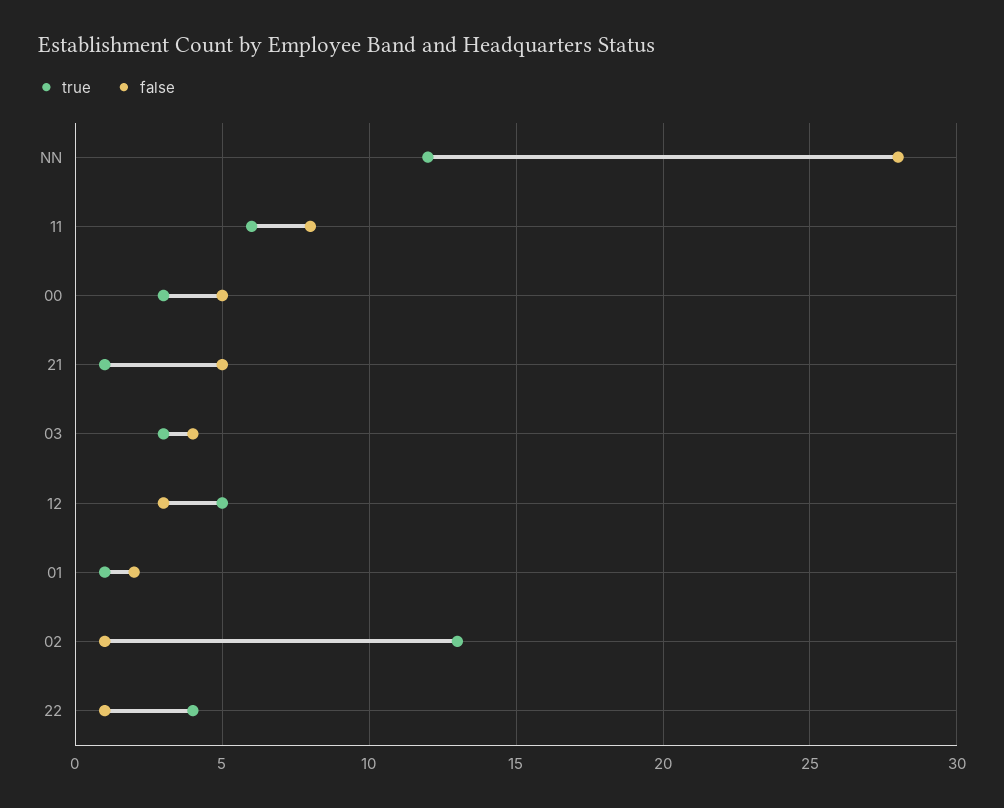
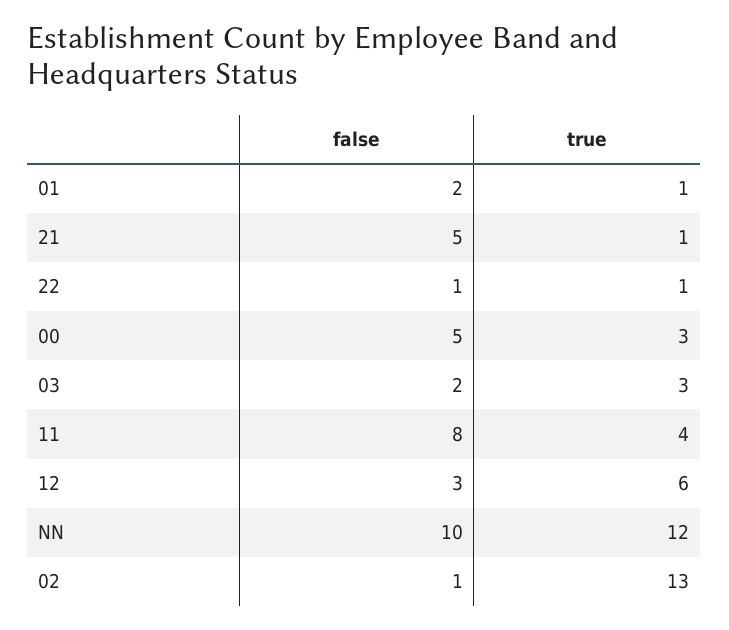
false, NN: 28 -> 10
true, 11: 6 -> 4
false, 03: 4 -> 2
true, 12: 5 -> 6
true, 22: 4 -> 1

